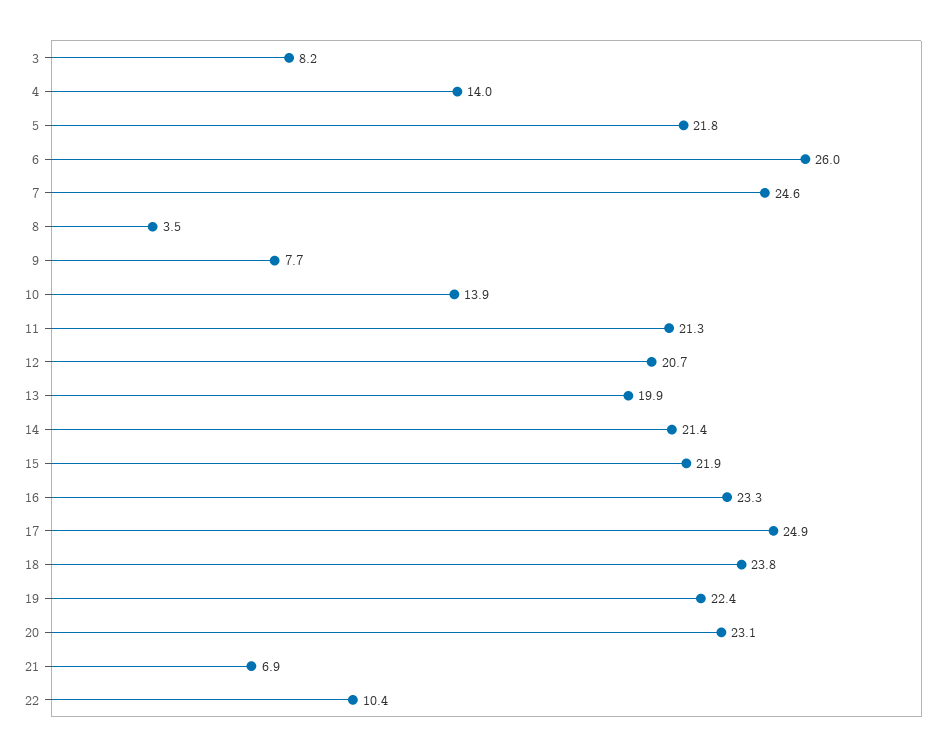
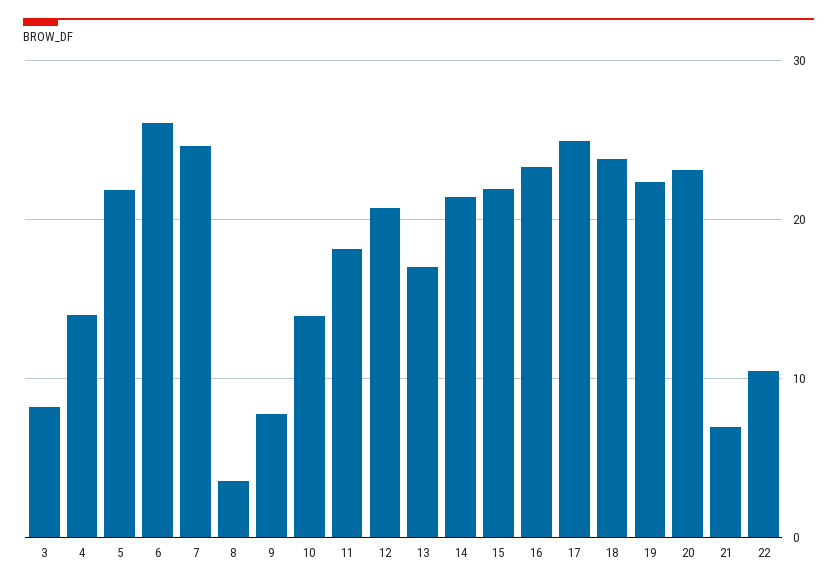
11: 21.3 -> 18
13: 19.9 -> 17

